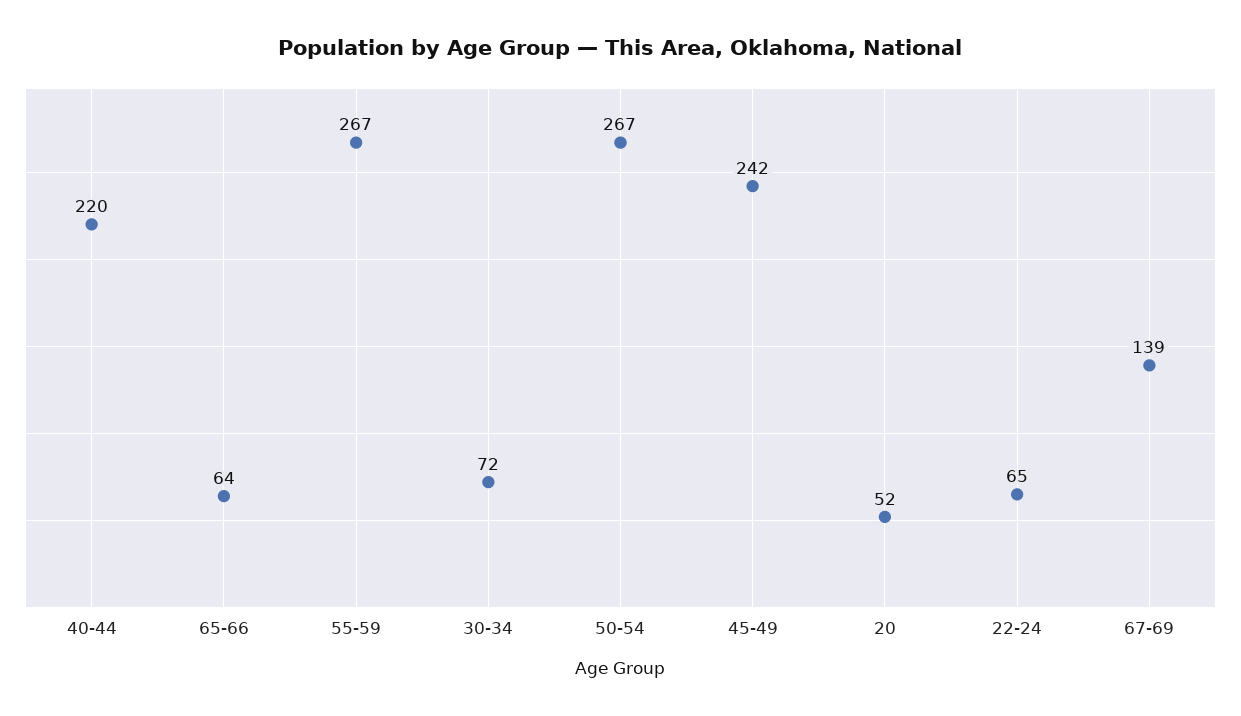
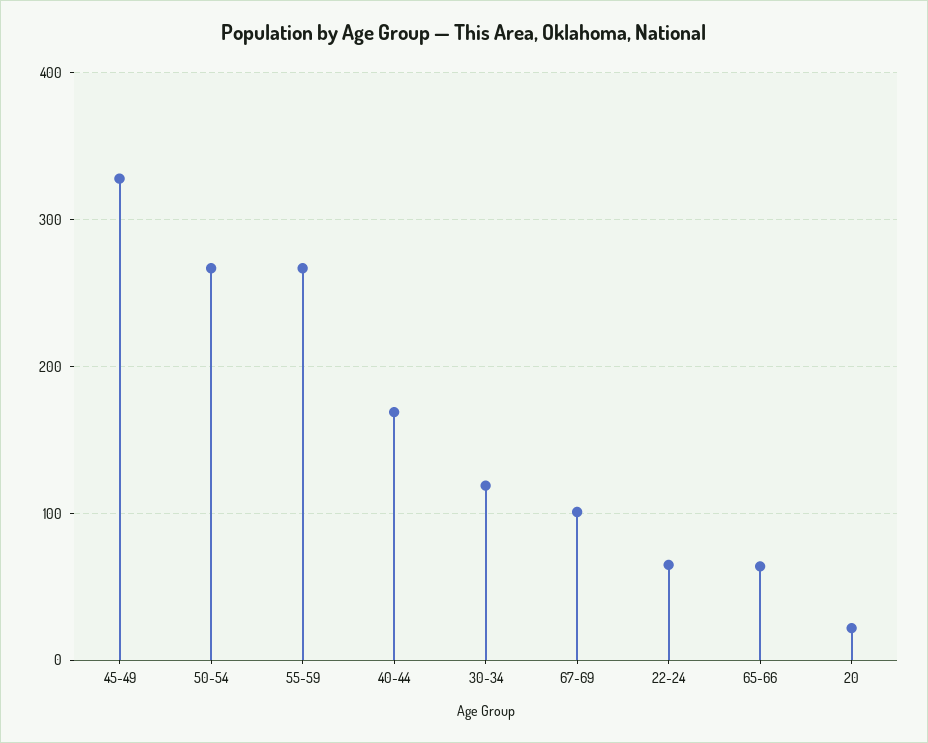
40-44: 220 -> 170
30-34: 72 -> 120
45-49: 242 -> 330
20: 52 -> 20
67-69: 139 -> 100

